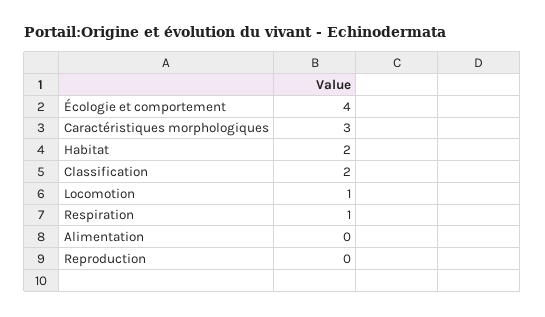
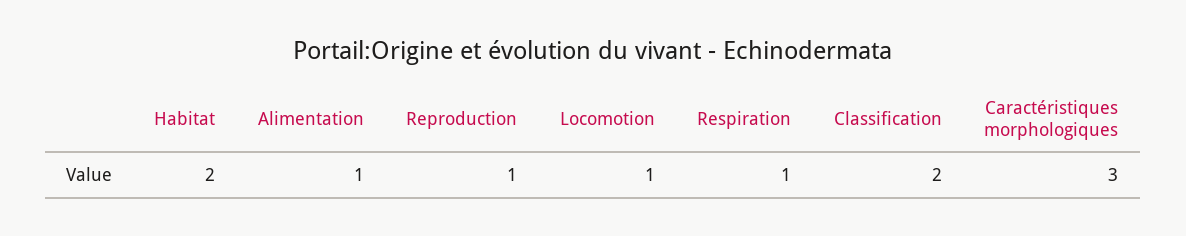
Écologie et comportement: 4 -> none
Alimentation: 0 -> 1
Reproduction: 0 -> 1

